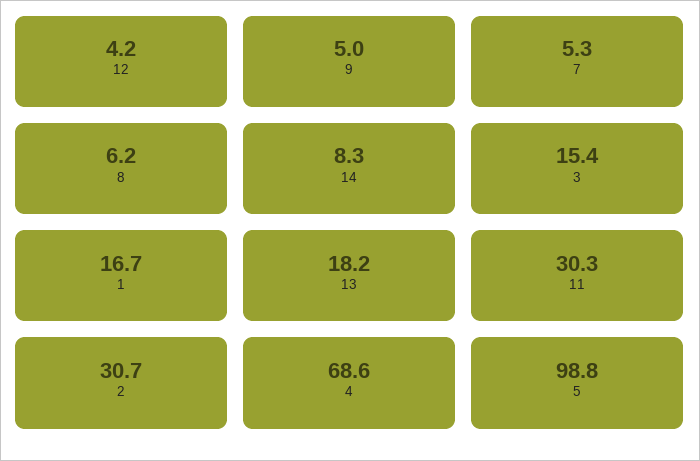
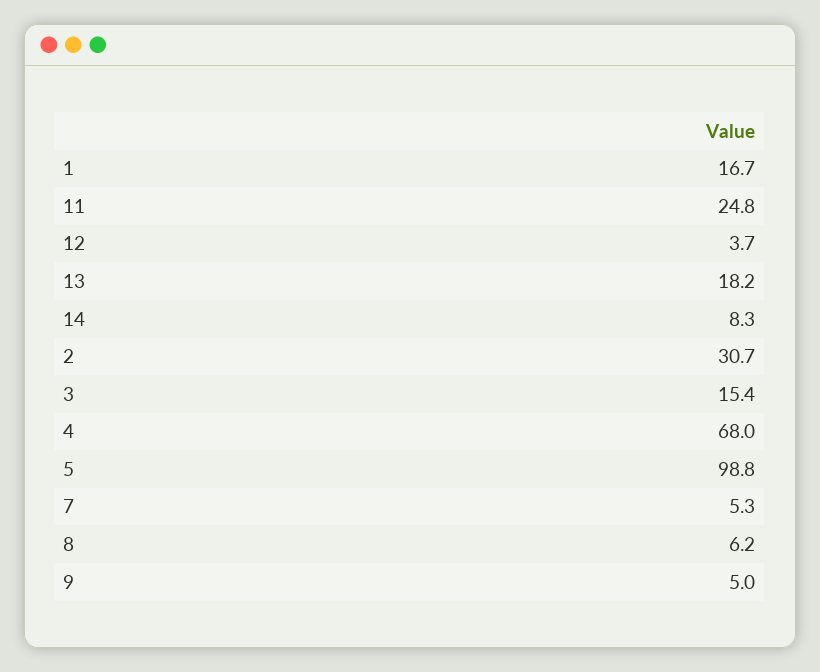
12: 4.2 -> 3.7
11: 30.3 -> 24.8
4: 68.6 -> 68

